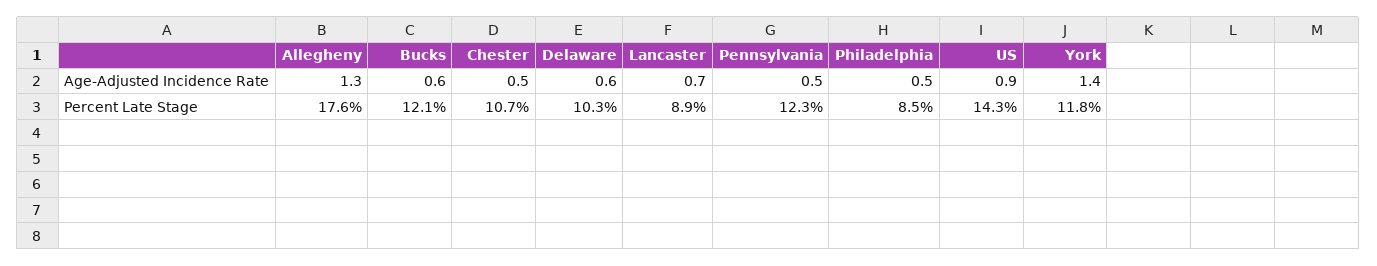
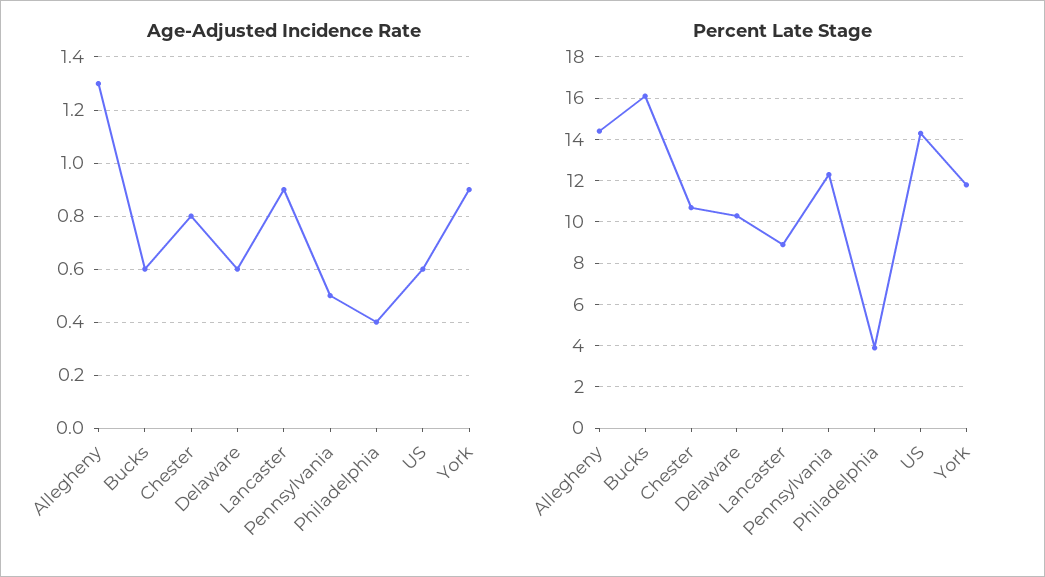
Age-Adjusted Incidence Rate, Chester: 0.5 -> 0.8
Age-Adjusted Incidence Rate, Lancaster: 0.7 -> 0.9
Age-Adjusted Incidence Rate, Philadelphia: 0.5 -> 0.4
Age-Adjusted Incidence Rate, US: 0.9 -> 0.6
Age-Adjusted Incidence Rate, York: 1.4 -> 0.9
Percent Late Stage, Allegheny: 17.6 -> 14.5
Percent Late Stage, Bucks: 12.1 -> 16
Percent Late Stage, Philadelphia: 8.5 -> 4

